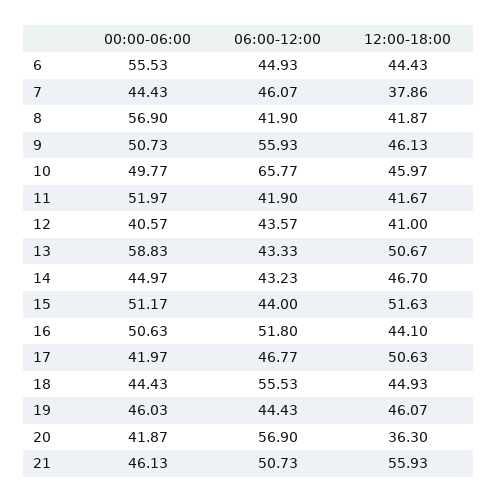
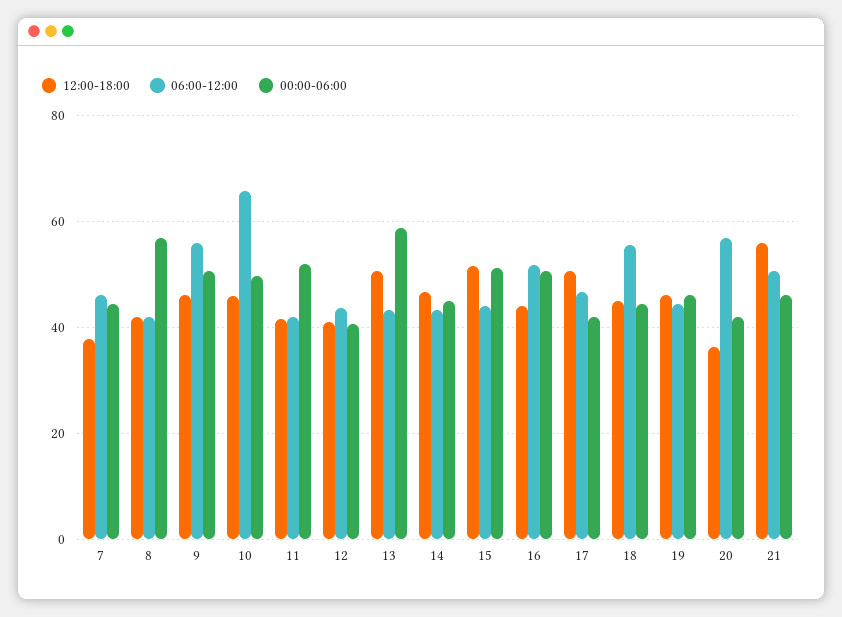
00:00-06:00, 6: 55.53 -> none
06:00-12:00, 6: 44.93 -> none
12:00-18:00, 6: 44.43 -> none

